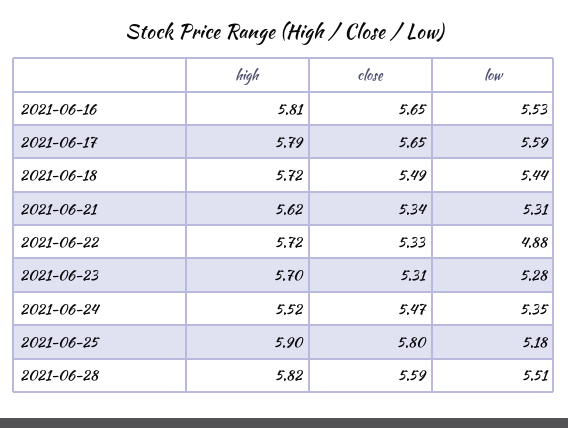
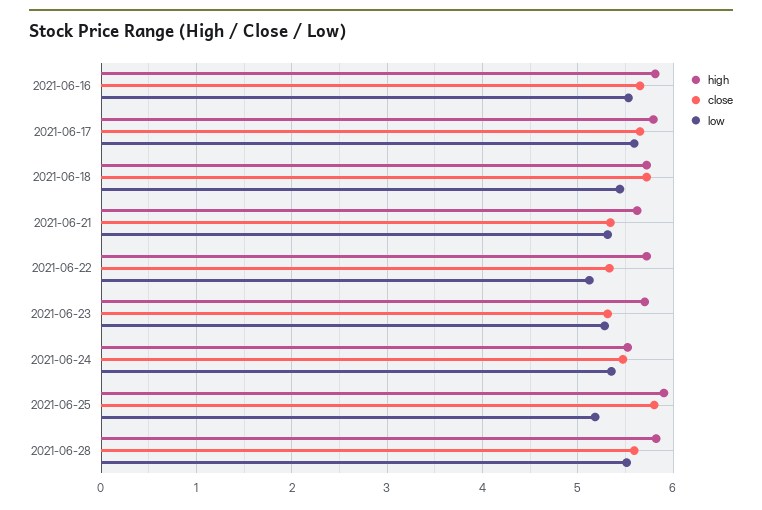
close, 2021-06-18: 5.49 -> 5.7
low, 2021-06-22: 4.88 -> 5.1

